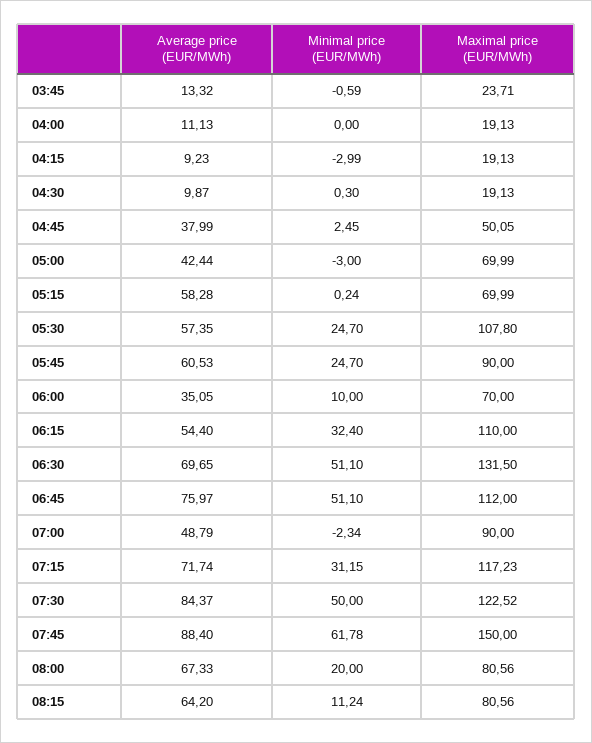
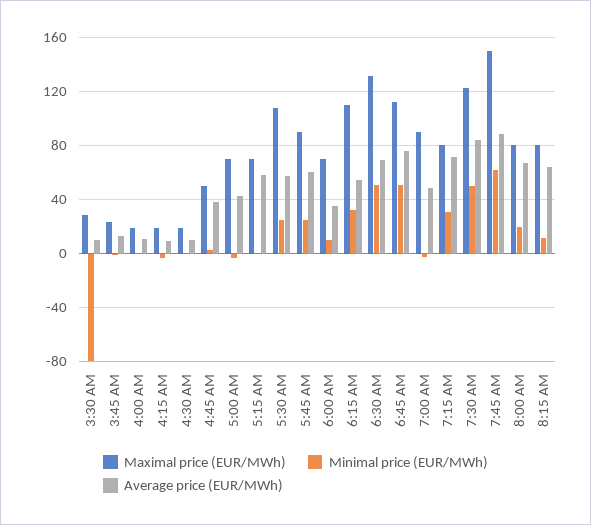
Maximal price (EUR/MWh), 07:15: 117.23 -> 80
Maximal price (EUR/MWh), 3:30 AM: none -> 30
Minimal price (EUR/MWh), 3:30 AM: none -> -80
Average price (EUR/MWh), 3:30 AM: none -> 10

